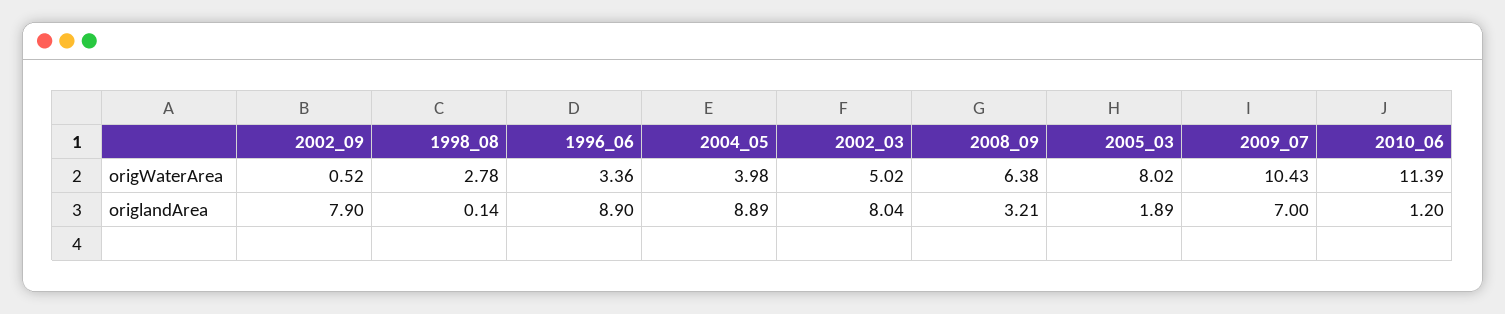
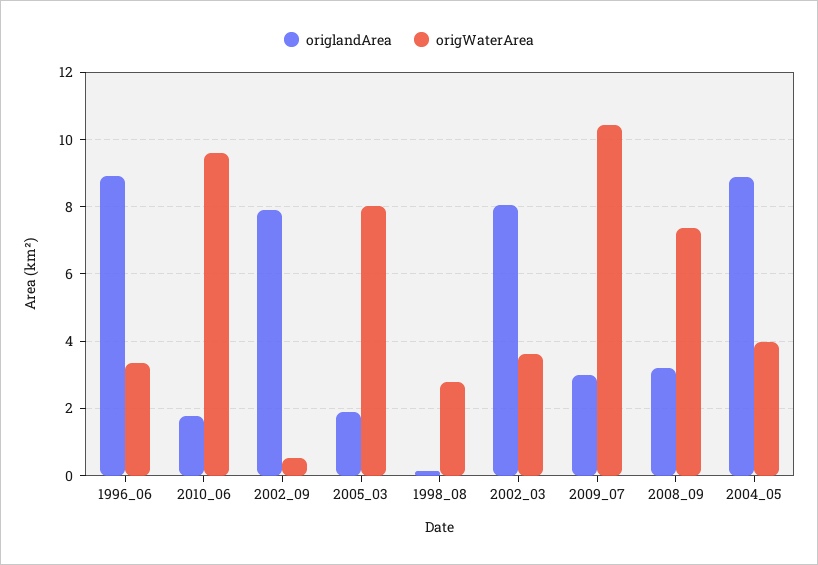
origWaterArea, 2002_03: 5.02 -> 3.6
origWaterArea, 2008_09: 6.38 -> 7.4
origWaterArea, 2010_06: 11.39 -> 9.6
origlandArea, 2009_07: 7 -> 3
origlandArea, 2010_06: 1.2 -> 1.8

